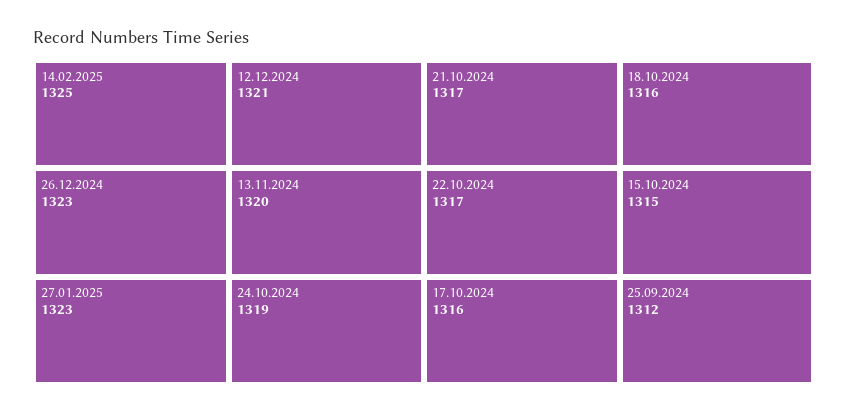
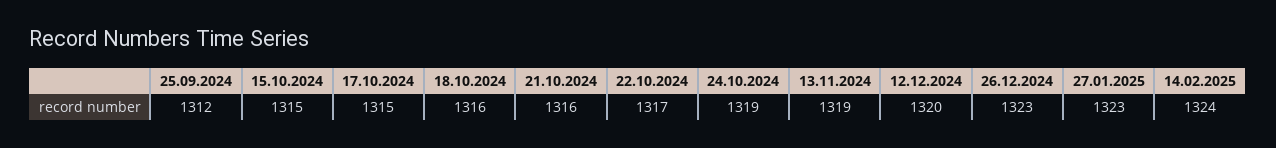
14.02.2025: 1325 -> 1324
12.12.2024: 1321 -> 1320
13.11.2024: 1320 -> 1319
21.10.2024: 1317 -> 1316
17.10.2024: 1316 -> 1315

